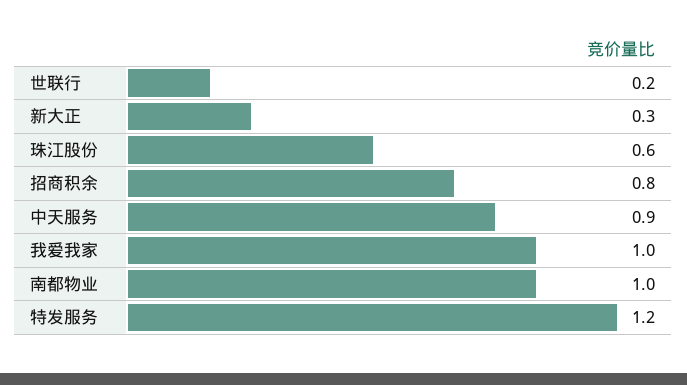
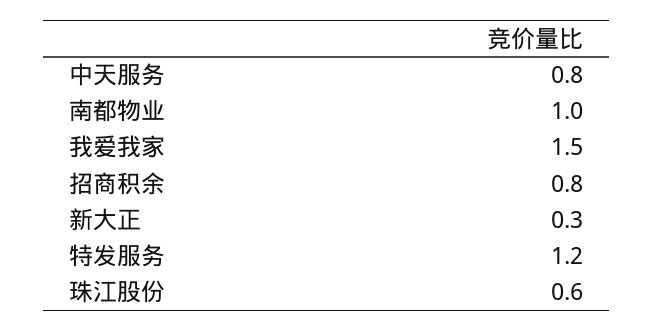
世联行: 0.2 -> none
中天服务: 0.9 -> 0.8
我爱我家: 1 -> 1.5

